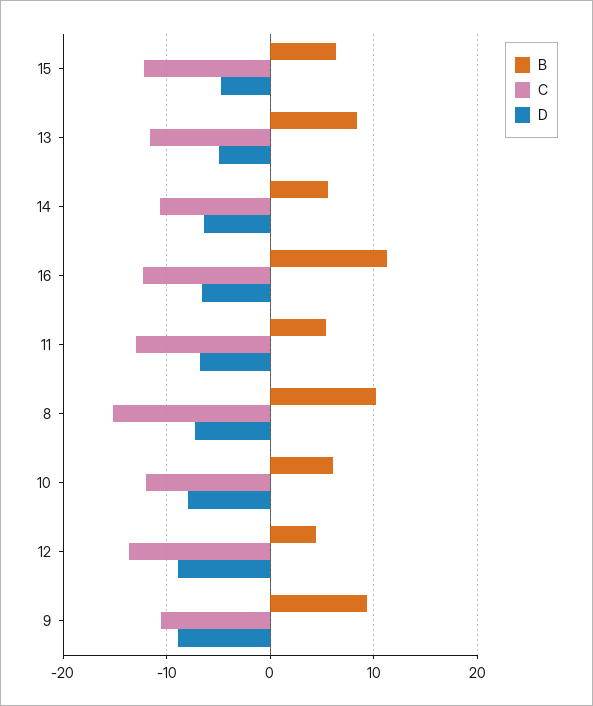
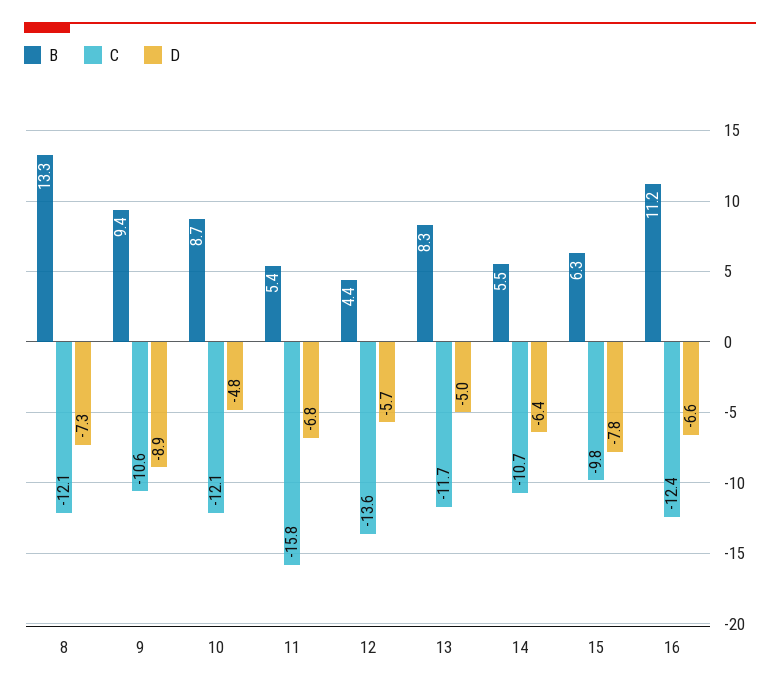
C, 15: -12 -> -9.8
D, 15: -5 -> -7.8
C, 11: -13 -> -15.8
B, 8: 10 -> 13.3
C, 8: -15 -> -12.1
B, 10: 6 -> 8.7
D, 10: -8 -> -4.8
D, 12: -9 -> -5.7

